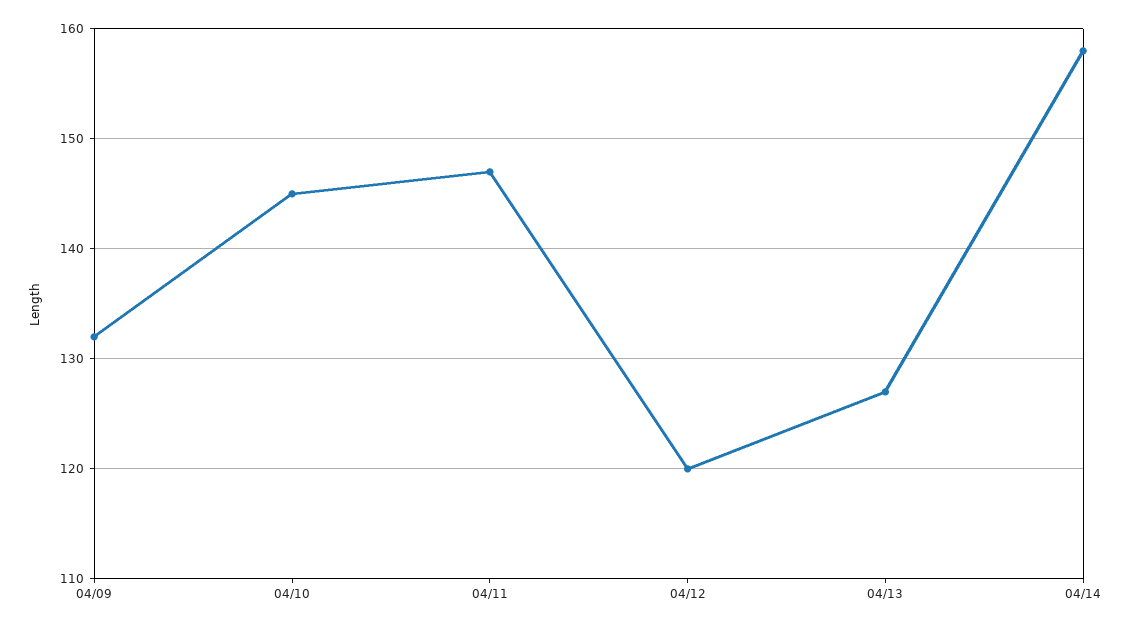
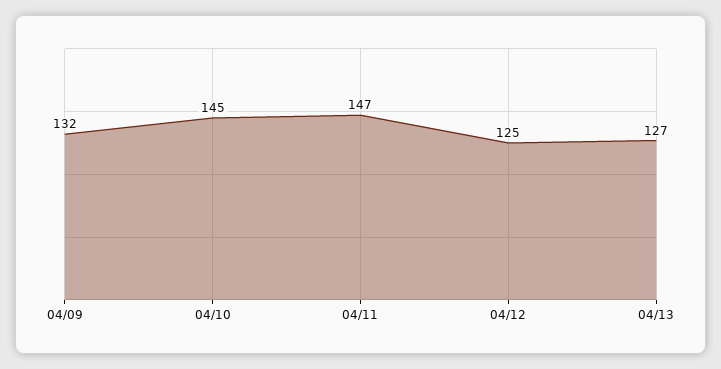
04/12: 120 -> 125
04/14: 158 -> none

